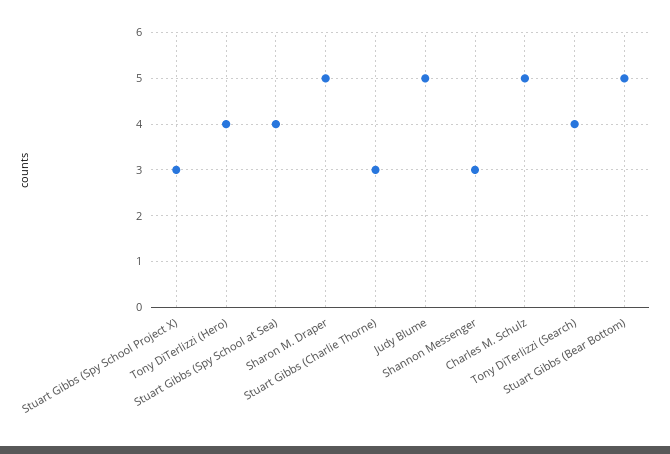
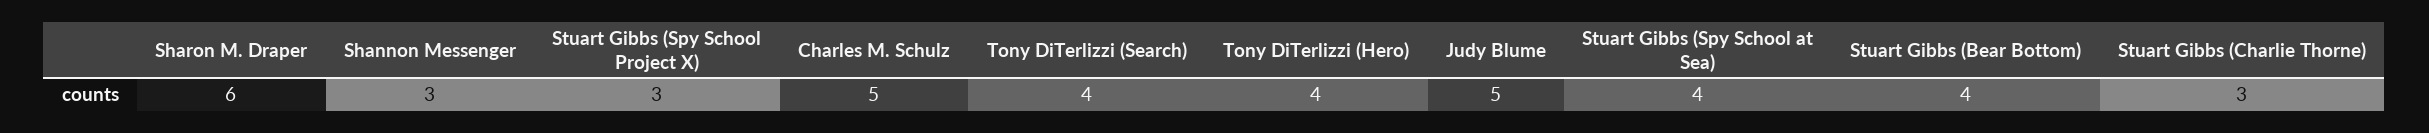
Sharon M. Draper: 5 -> 6
Stuart Gibbs (Bear Bottom): 5 -> 4

